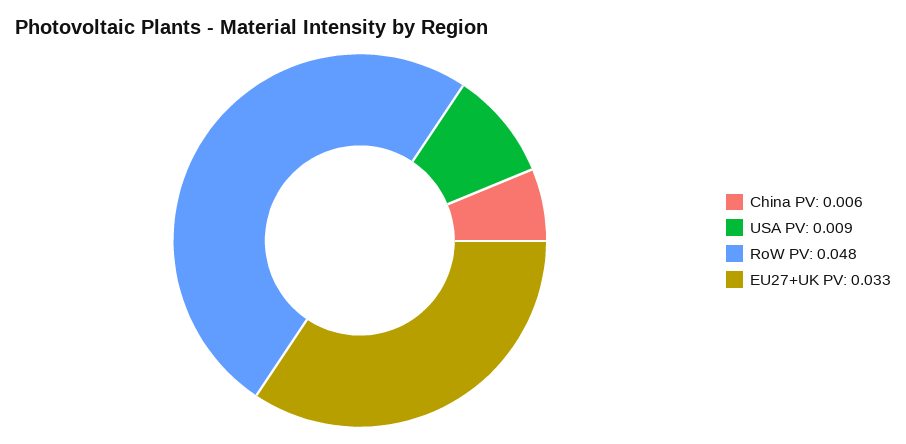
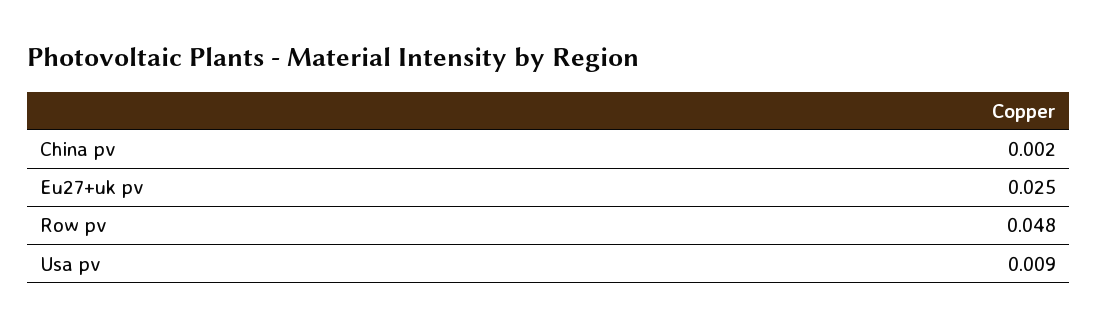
China PV: 0.006 -> 0.002
EU27+UK PV: 0.033 -> 0.025

